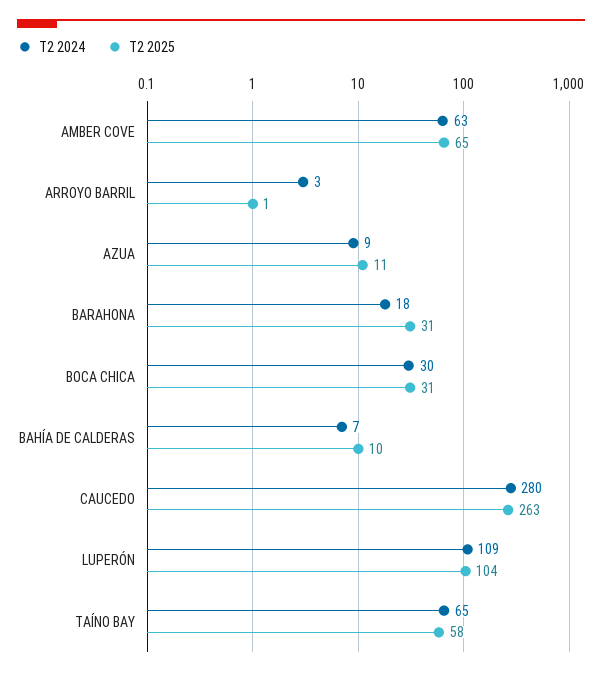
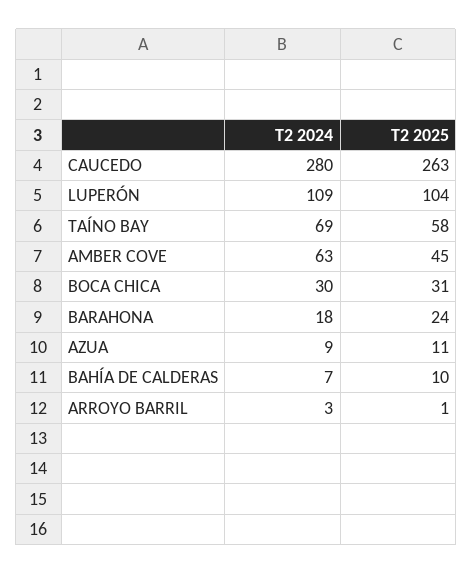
T2 2025, AMBER COVE: 65 -> 45
T2 2025, BARAHONA: 31 -> 24
T2 2024, TAÍNO BAY: 65 -> 69

